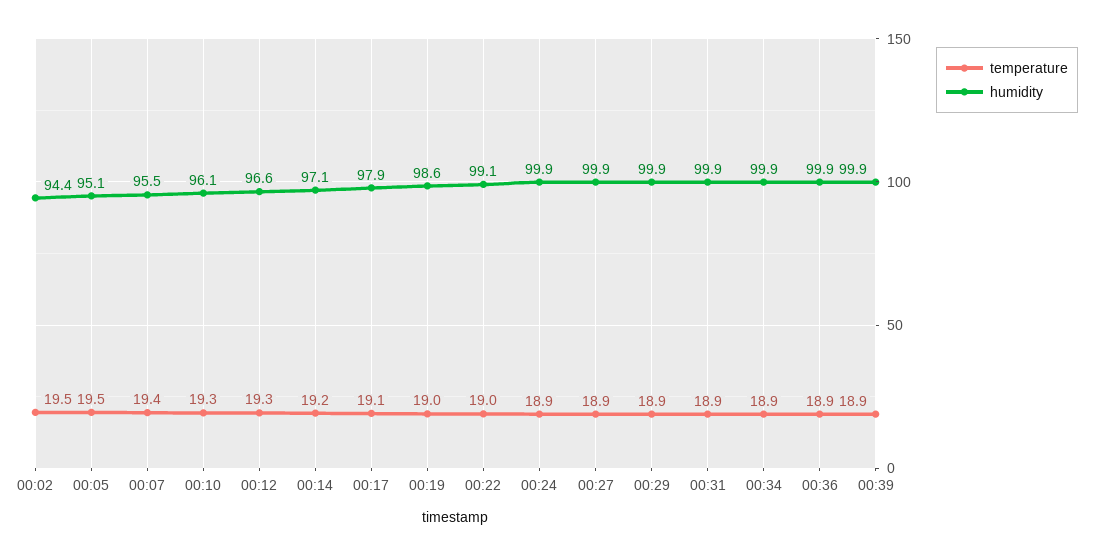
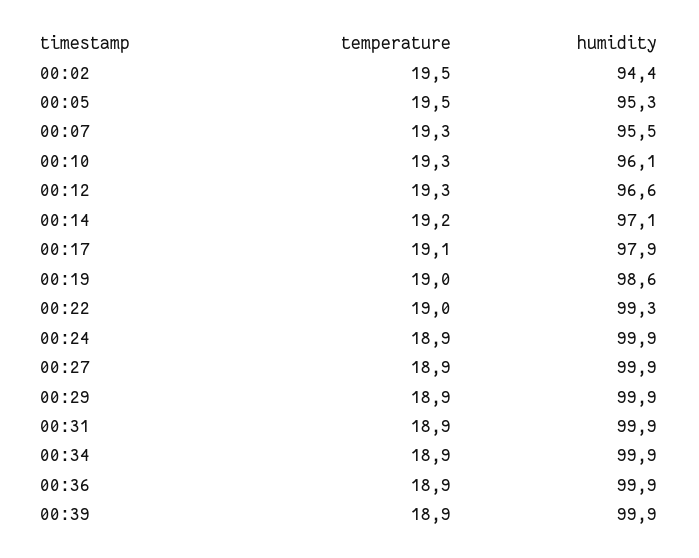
humidity, 00:05: 95.1 -> 95.3
temperature, 00:07: 19.4 -> 19.3
humidity, 00:22: 99.1 -> 99.3

